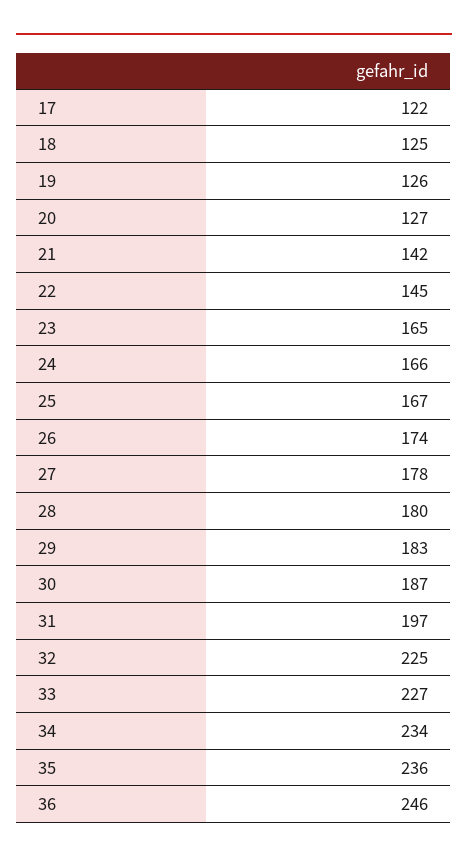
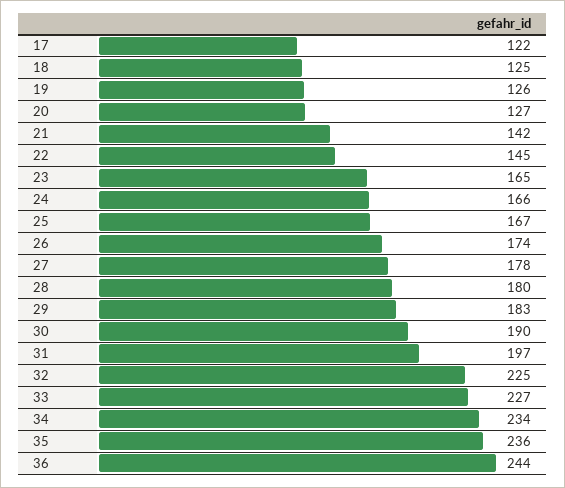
30: 187 -> 190
36: 246 -> 244

